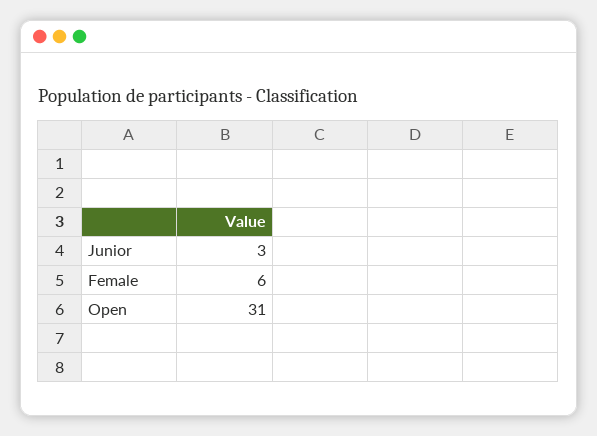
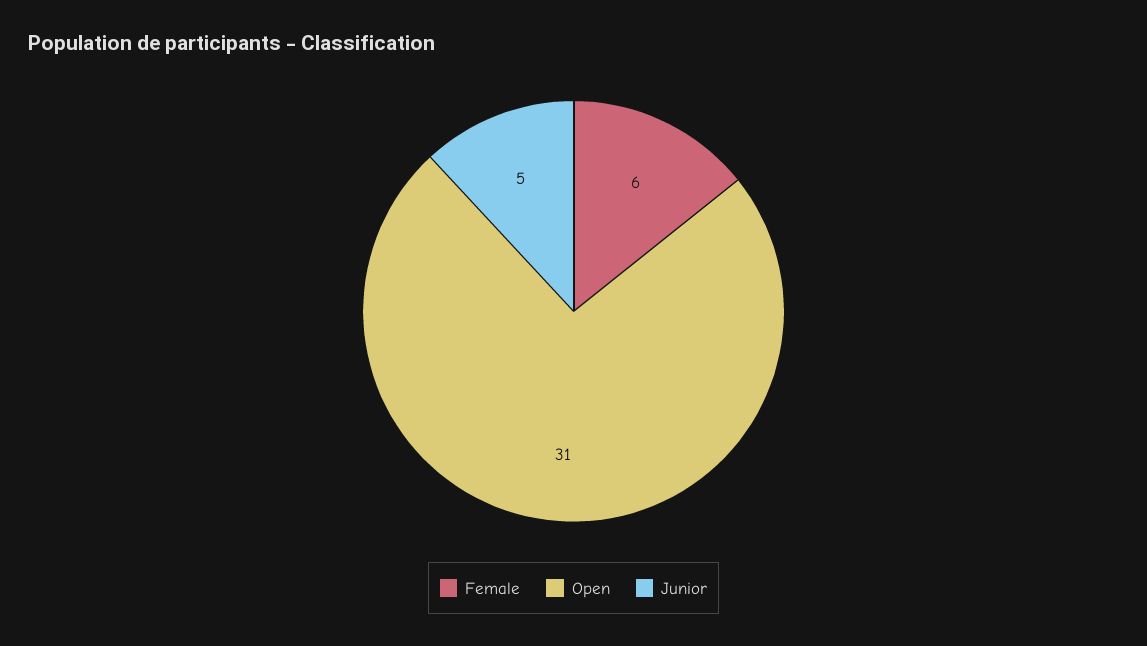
Junior: 3 -> 5

